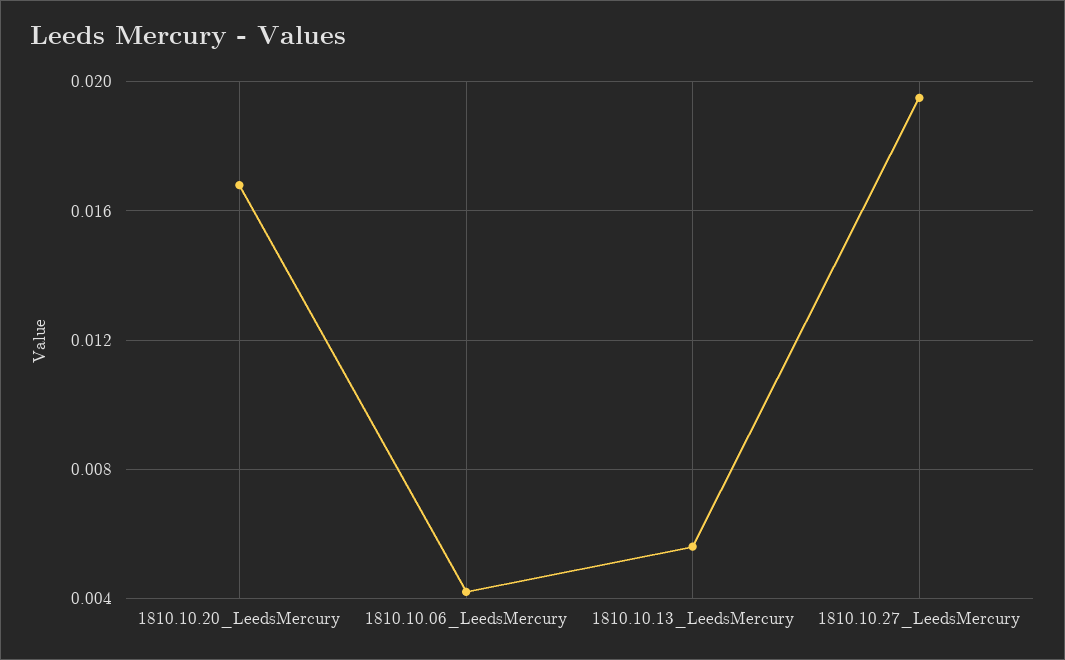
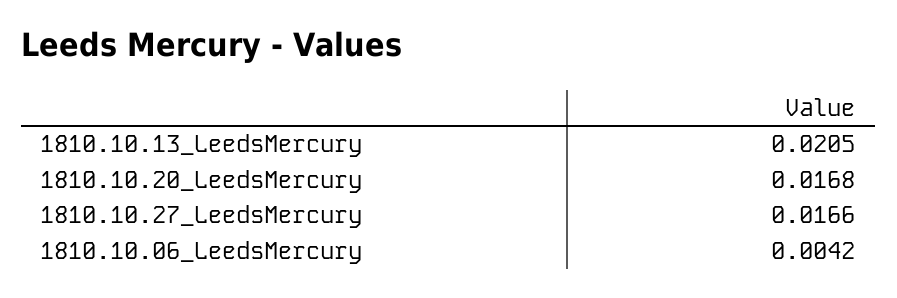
1810.10.13_LeedsMercury: 0.0055 -> 0.0205
1810.10.27_LeedsMercury: 0.0195 -> 0.0166

